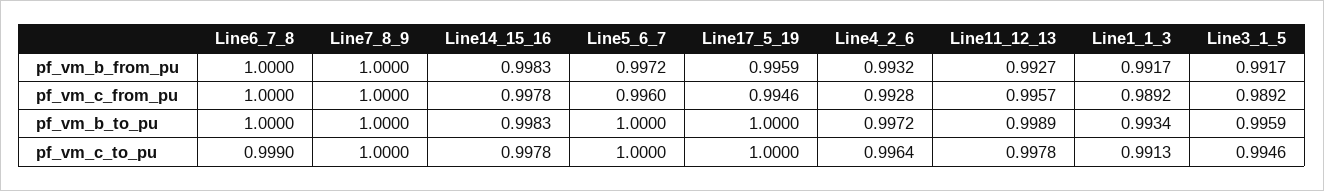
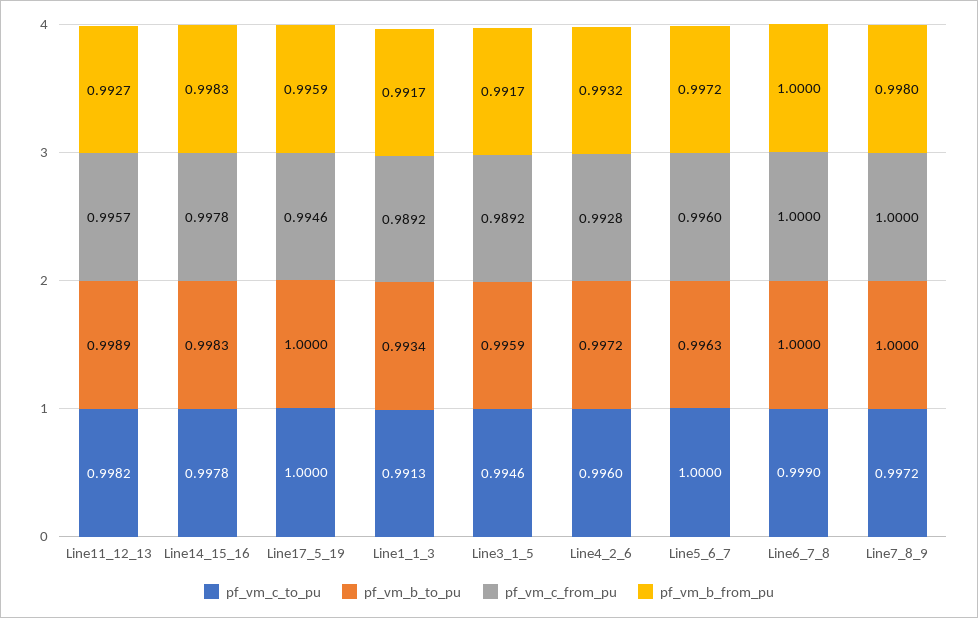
pf_vm_b_from_pu, Line7_8_9: 1 -> 0.998
pf_vm_b_to_pu, Line5_6_7: 1 -> 0.9963
pf_vm_c_to_pu, Line7_8_9: 1 -> 0.9972
pf_vm_c_to_pu, Line4_2_6: 0.9964 -> 0.996
pf_vm_c_to_pu, Line11_12_13: 0.9978 -> 0.9982

